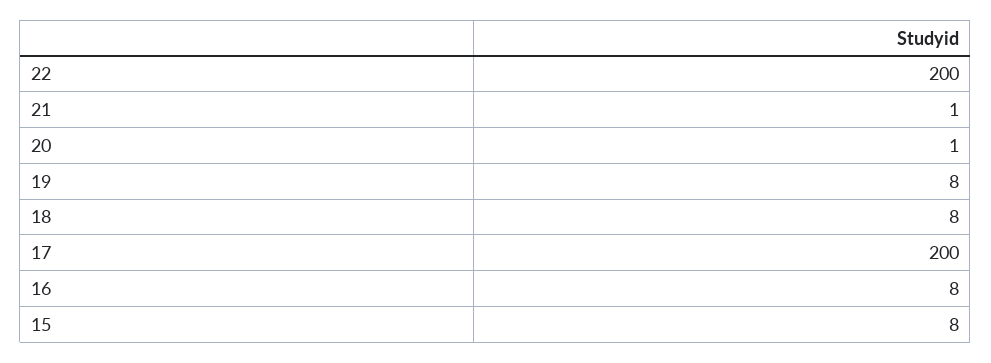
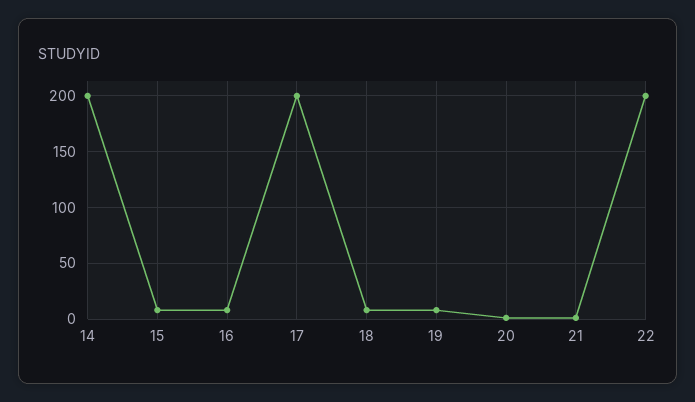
14: none -> 200

